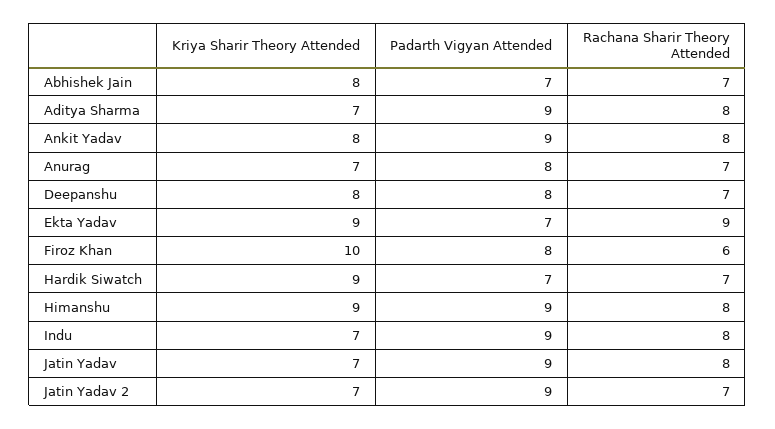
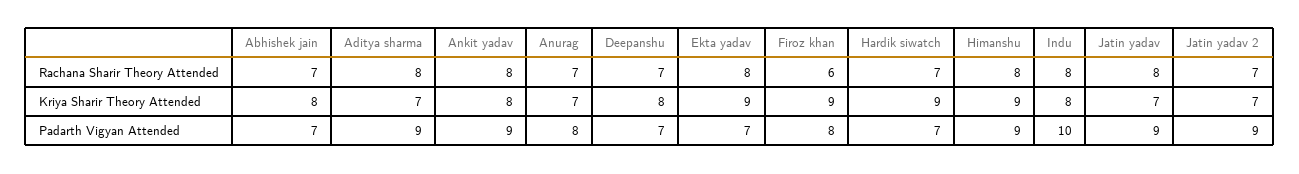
Padarth Vigyan Attended, Deepanshu: 8 -> 7
Rachana Sharir Theory Attended, Ekta Yadav: 9 -> 8
Kriya Sharir Theory Attended, Firoz Khan: 10 -> 9
Kriya Sharir Theory Attended, Indu: 7 -> 8
Padarth Vigyan Attended, Indu: 9 -> 10

